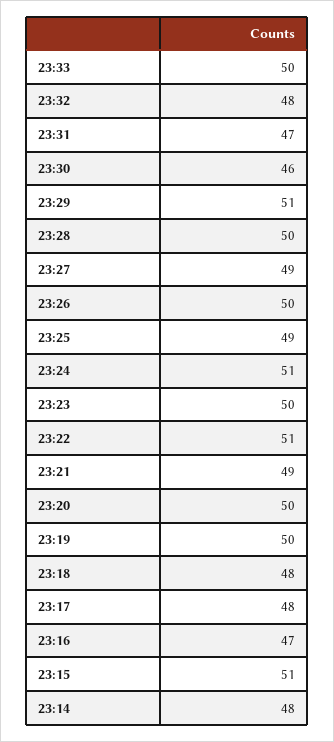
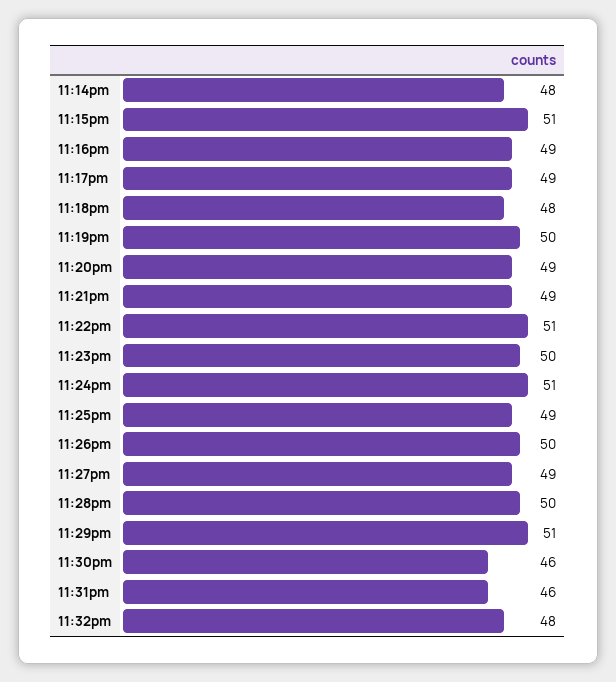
23:33: 50 -> none
23:31: 47 -> 46
23:20: 50 -> 49
23:17: 48 -> 49
23:16: 47 -> 49

